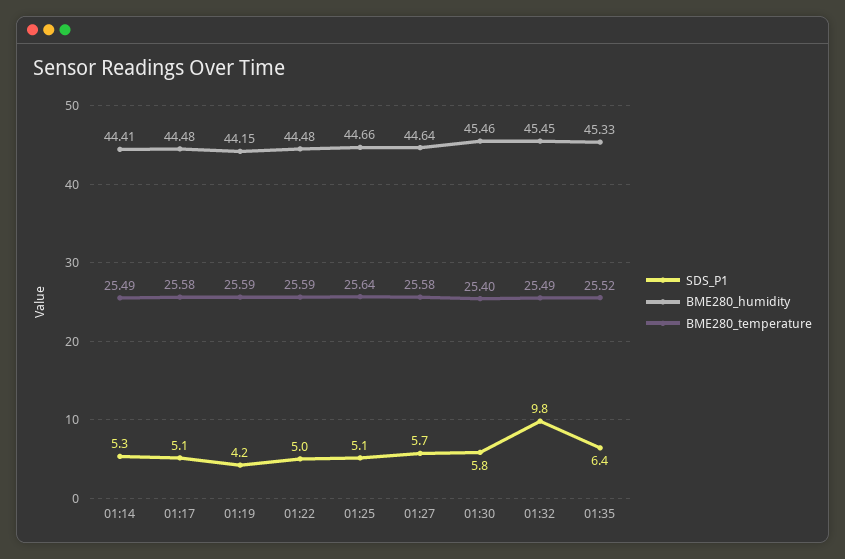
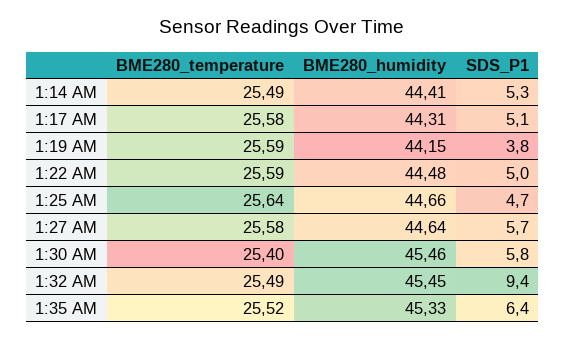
BME280_humidity, 01:17: 44.48 -> 44.31
SDS_P1, 01:19: 4.2 -> 3.8
SDS_P1, 01:25: 5.1 -> 4.7
SDS_P1, 01:32: 9.8 -> 9.4

